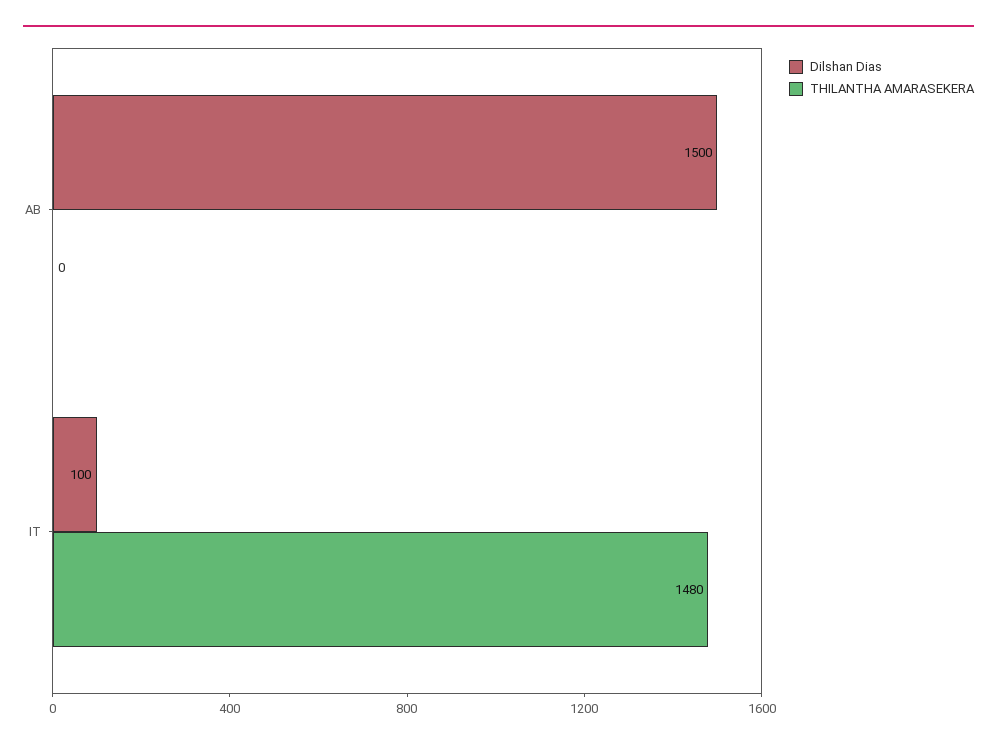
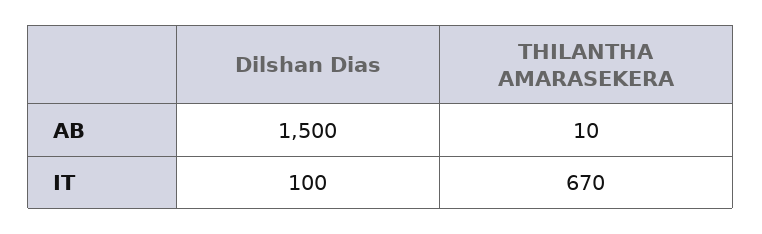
THILANTHA AMARASEKERA, AB: 0 -> 10
THILANTHA AMARASEKERA, IT: 1480 -> 670

